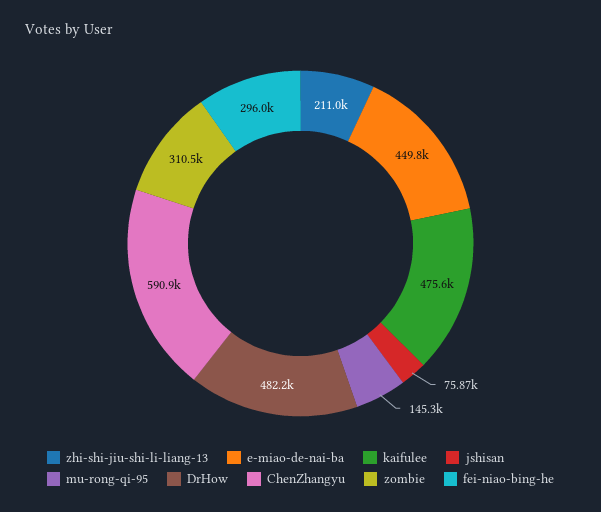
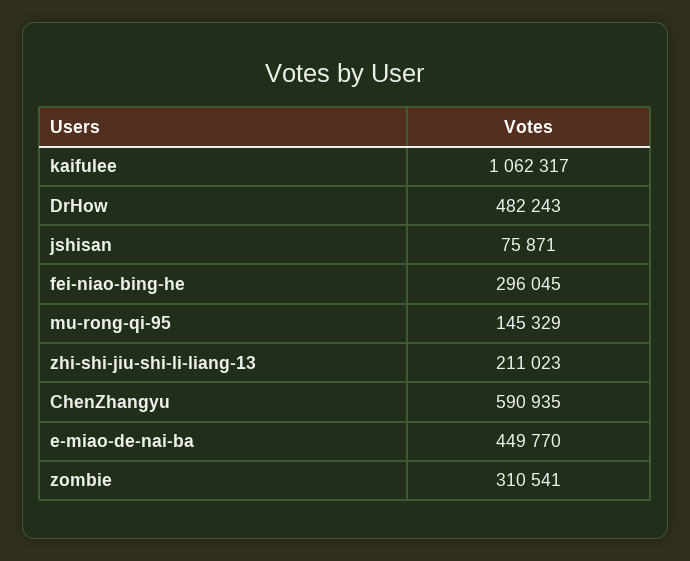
kaifulee: 475600 -> 1062317

